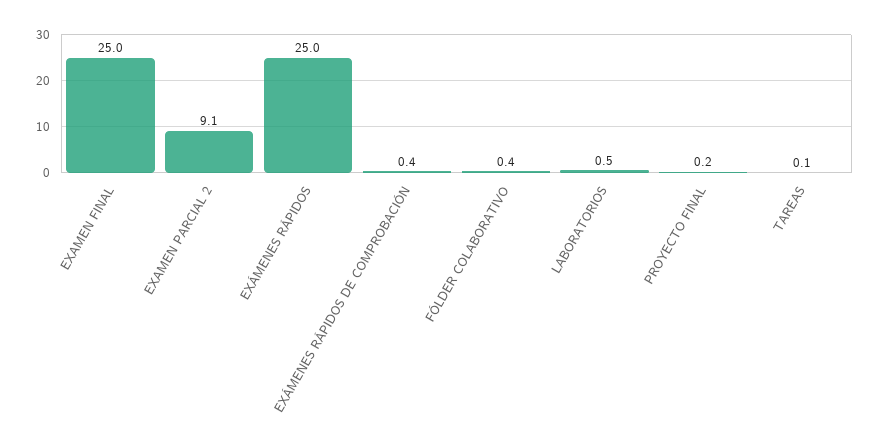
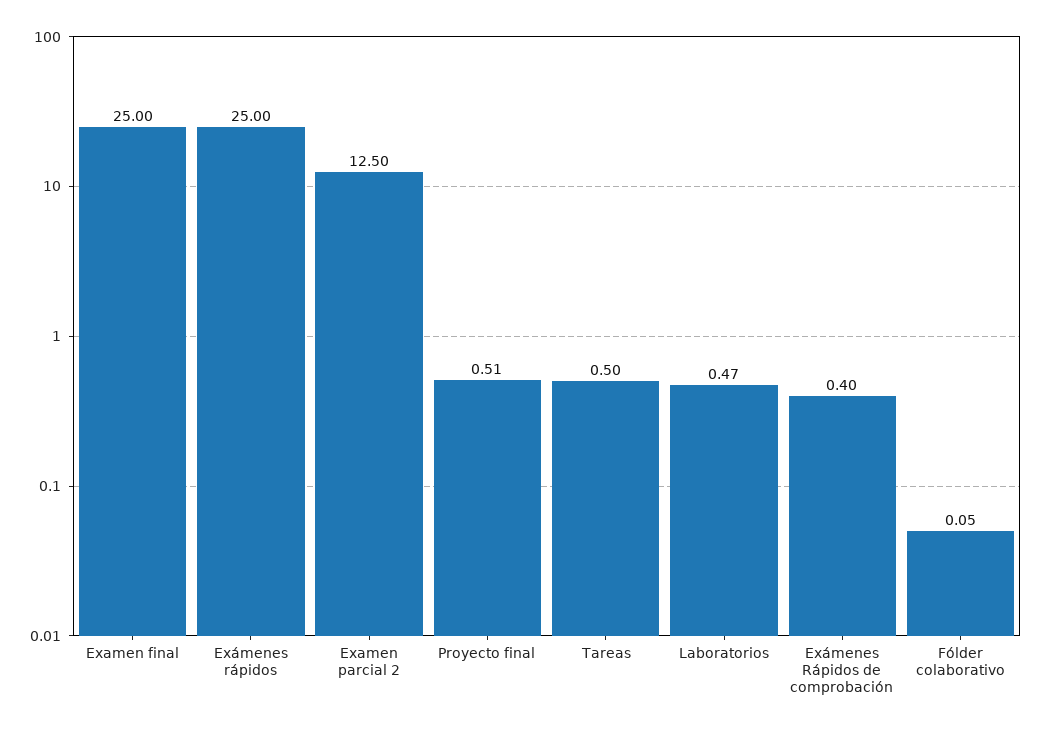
EXAMEN PARCIAL 2: 9.1 -> 12.5
FÓLDER COLABORATIVO: 0.4 -> 0.05
PROYECTO FINAL: 0.2 -> 0.51
TAREAS: 0.1 -> 0.5

